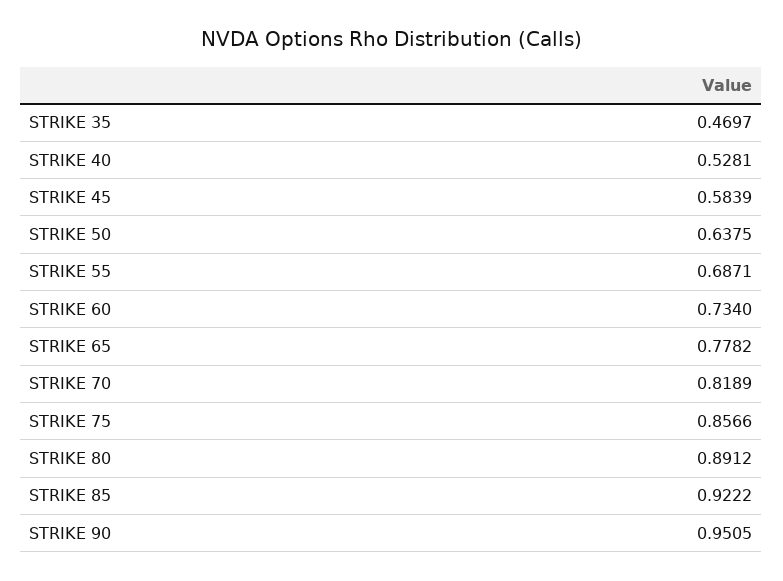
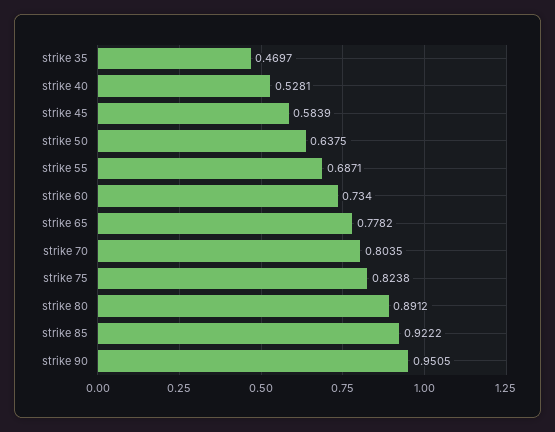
STRIKE 70: 0.8189 -> 0.8035
STRIKE 75: 0.8566 -> 0.8238

